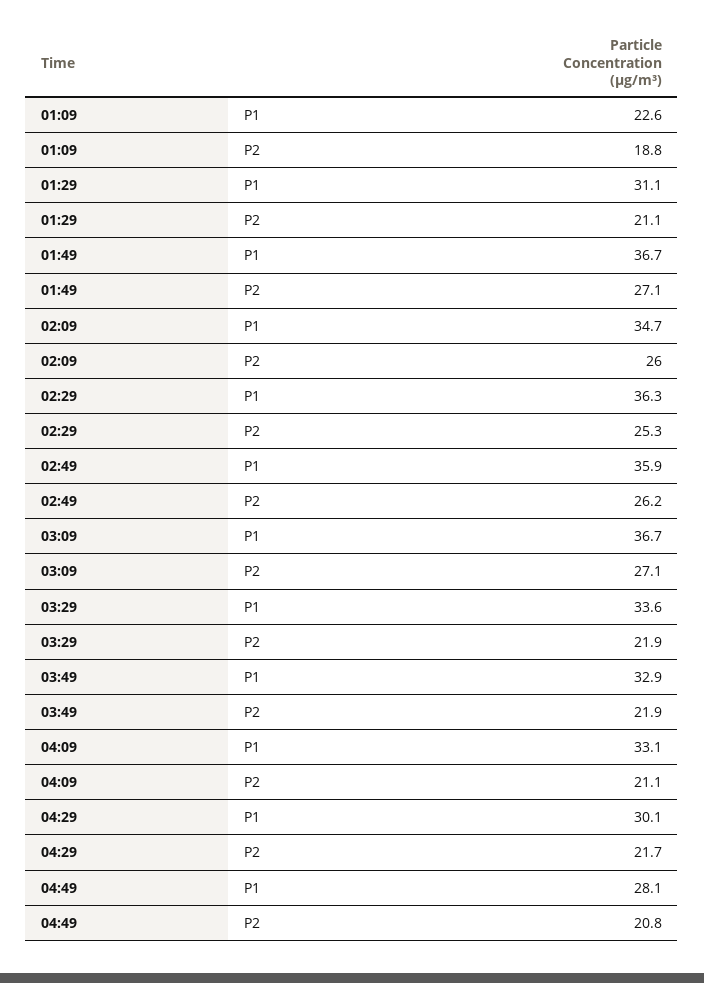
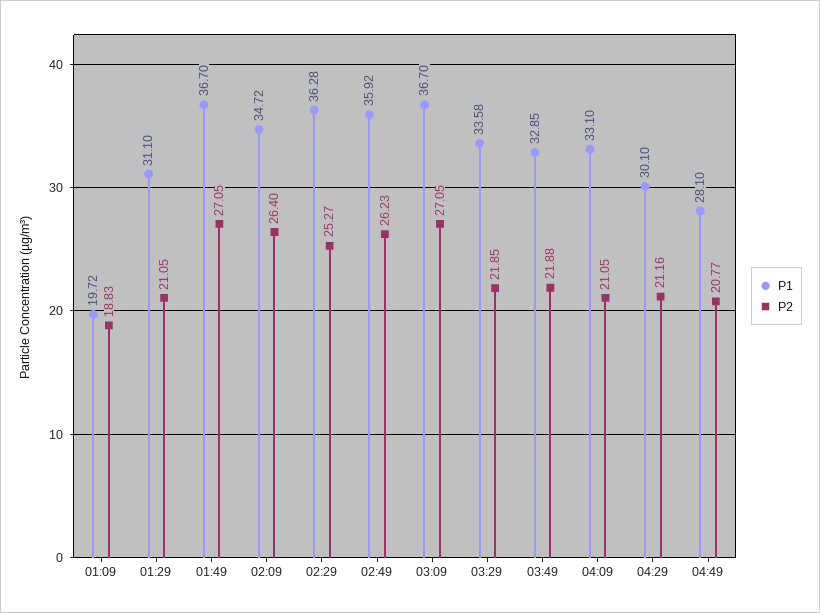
P1, 01:09: 22.6 -> 19.72
P2, 02:09: 26 -> 26.4
P2, 04:29: 21.7 -> 21.16

